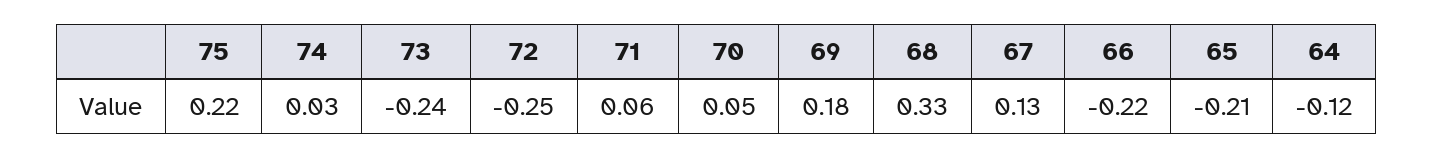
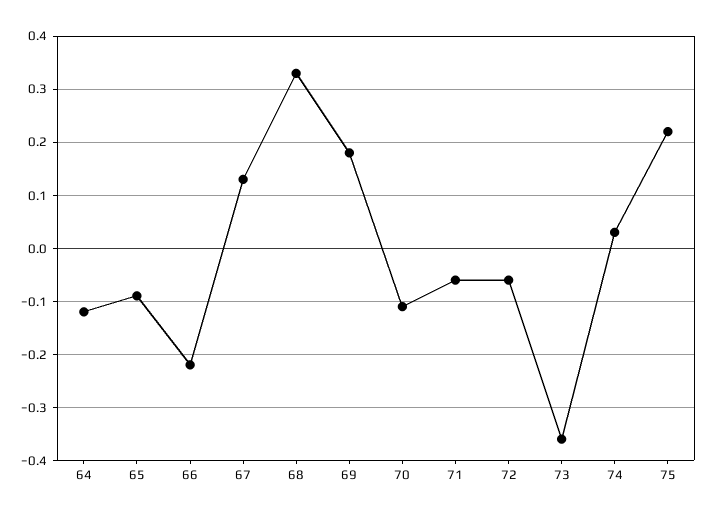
73: -0.24 -> -0.35
72: -0.25 -> -0.05
71: 0.06 -> -0.05
70: 0.05 -> -0.1
65: -0.21 -> -0.1

